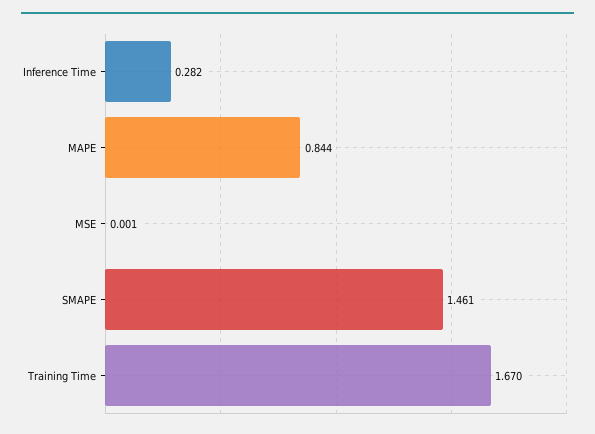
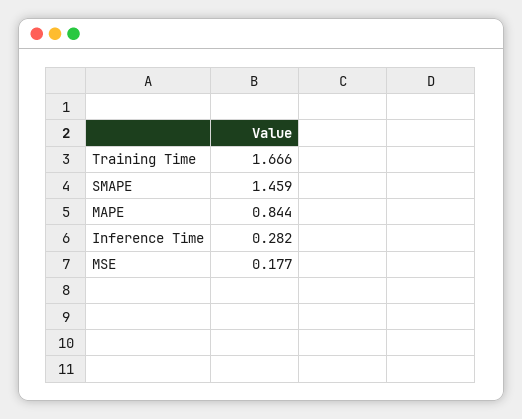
MSE: 0.001 -> 0.177
SMAPE: 1.461 -> 1.459
Training Time: 1.67 -> 1.666

